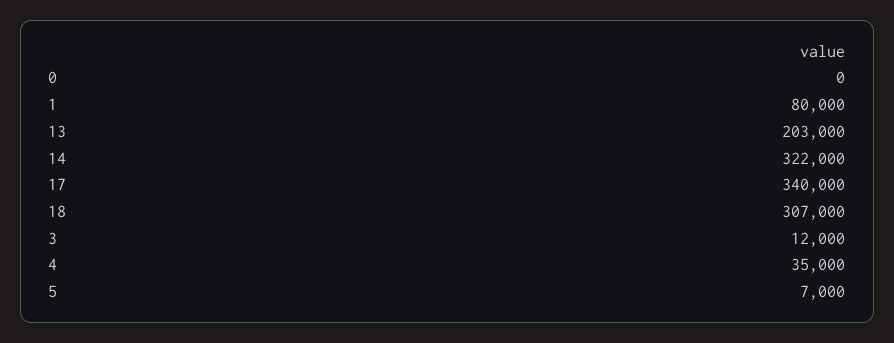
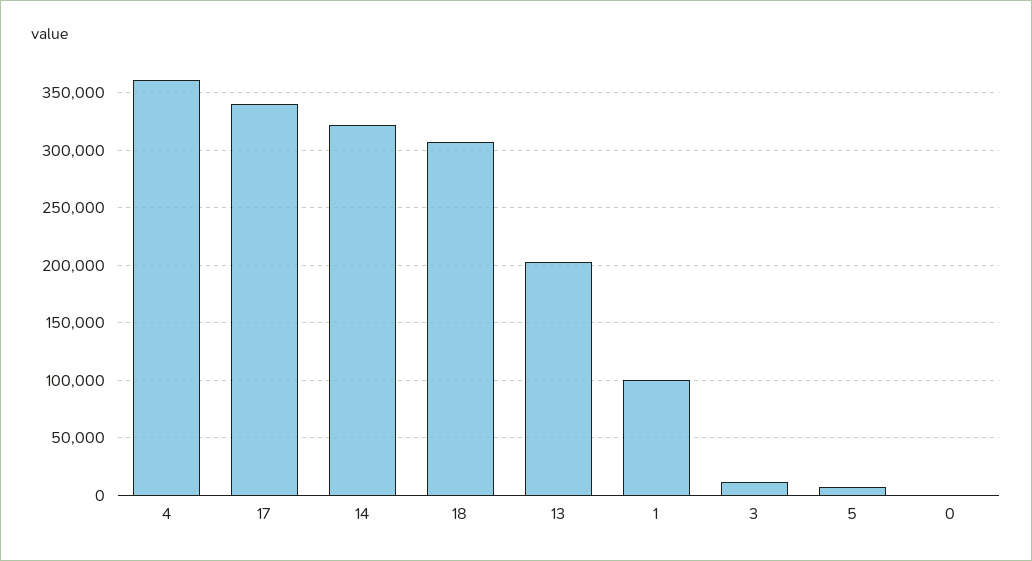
1: 80000 -> 100000
4: 35000 -> 360000

